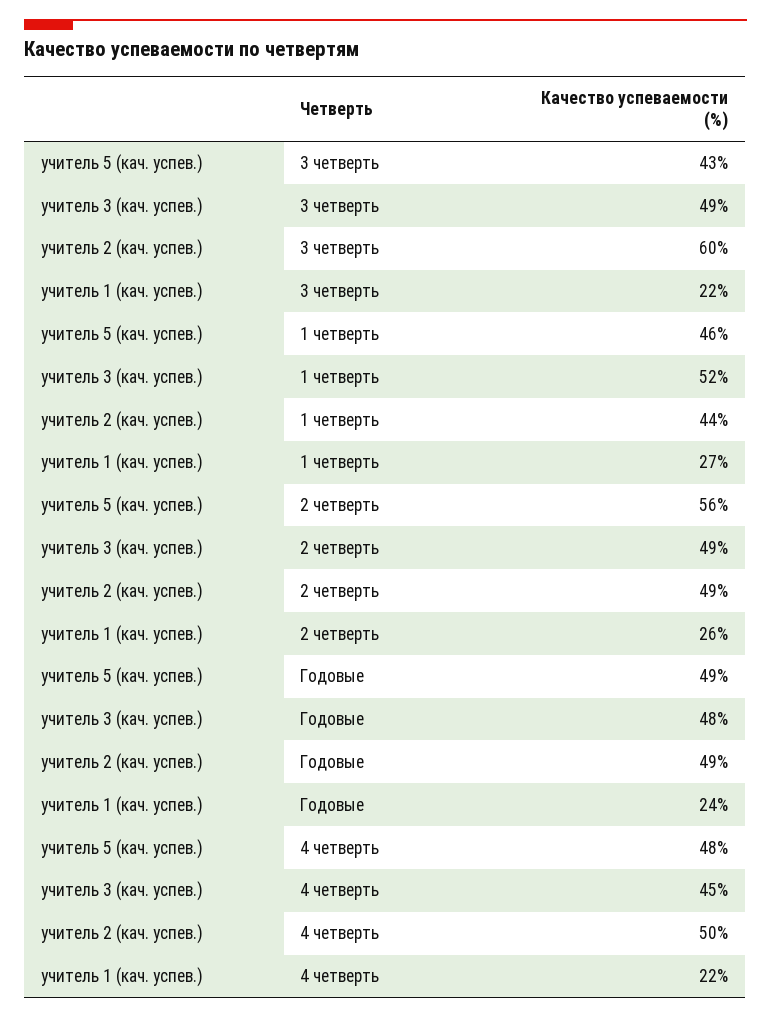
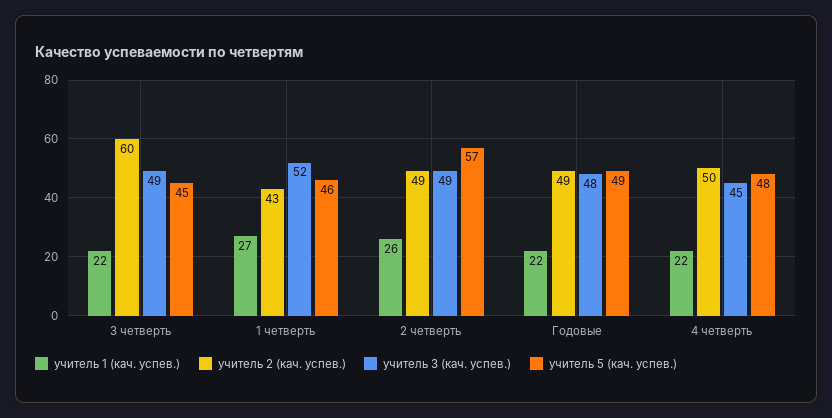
учитель 5 (кач. успев.), 3 четверть: 43 -> 45
учитель 2 (кач. успев.), 1 четверть: 44 -> 43
учитель 5 (кач. успев.), 2 четверть: 56 -> 57
учитель 1 (кач. успев.), Годовые: 24 -> 22

